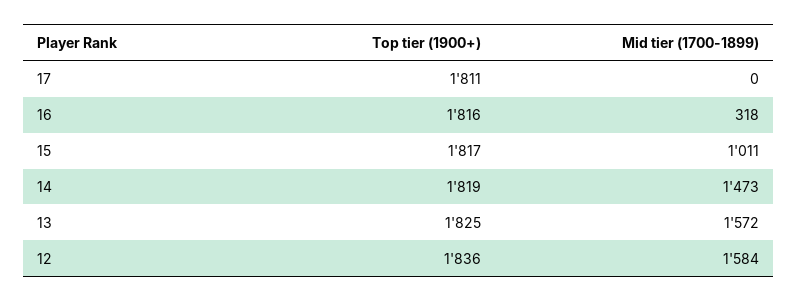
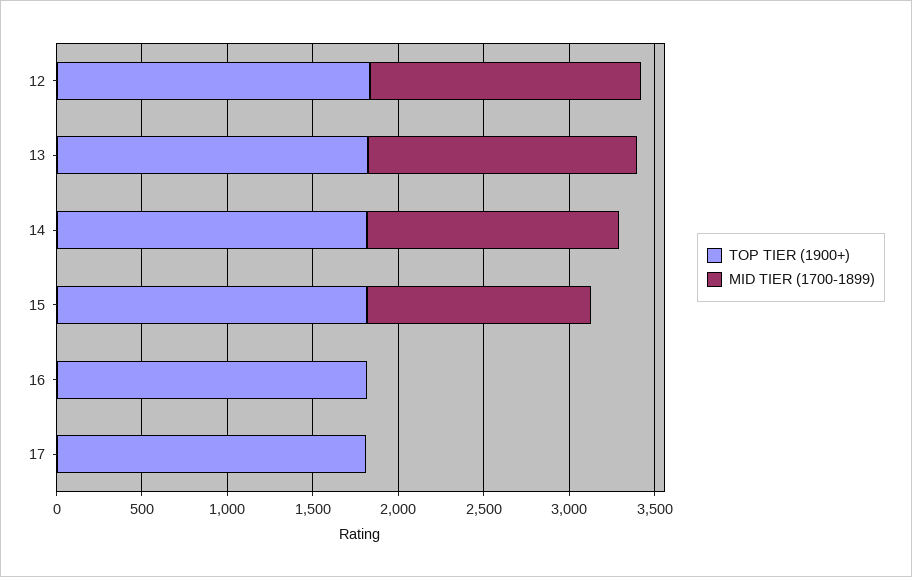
Mid tier (1700-1899), 16: 318 -> 0
Mid tier (1700-1899), 15: 1011 -> 1300

